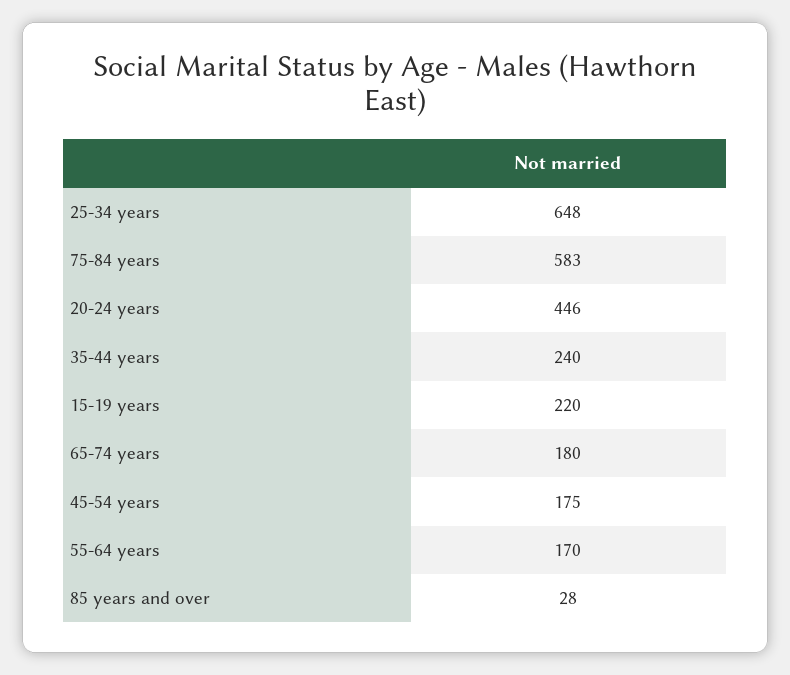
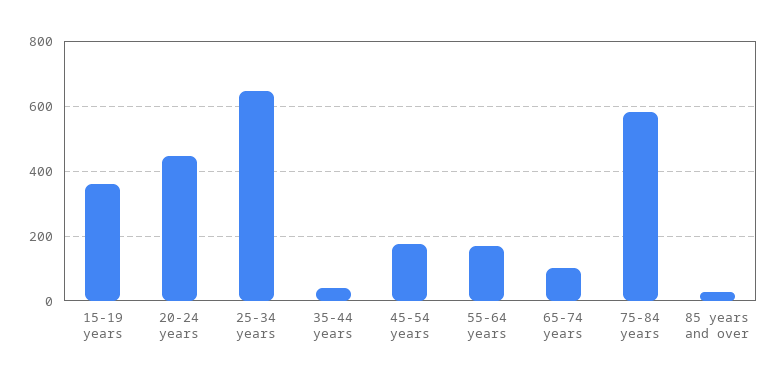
35-44 years: 240 -> 40
15-19 years: 220 -> 360
65-74 years: 180 -> 100

